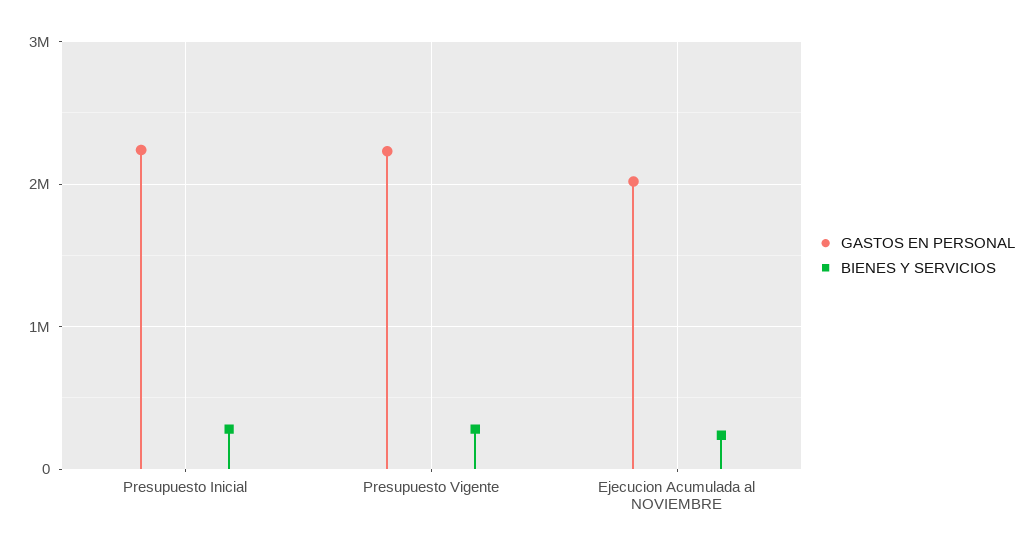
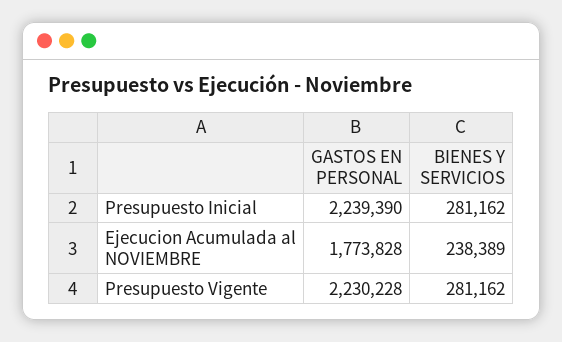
GASTOS EN PERSONAL, Ejecucion Acumulada al NOVIEMBRE: 2000000 -> 1773828

